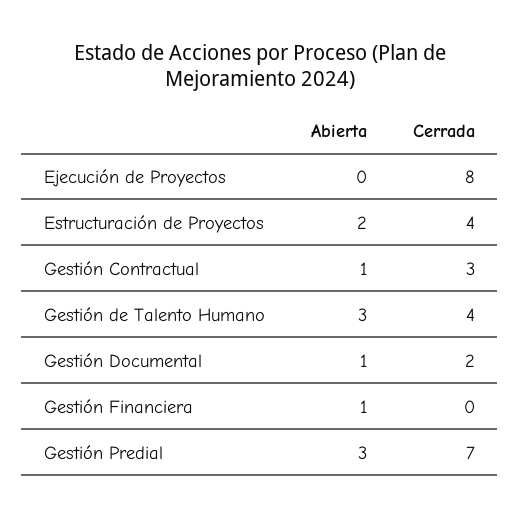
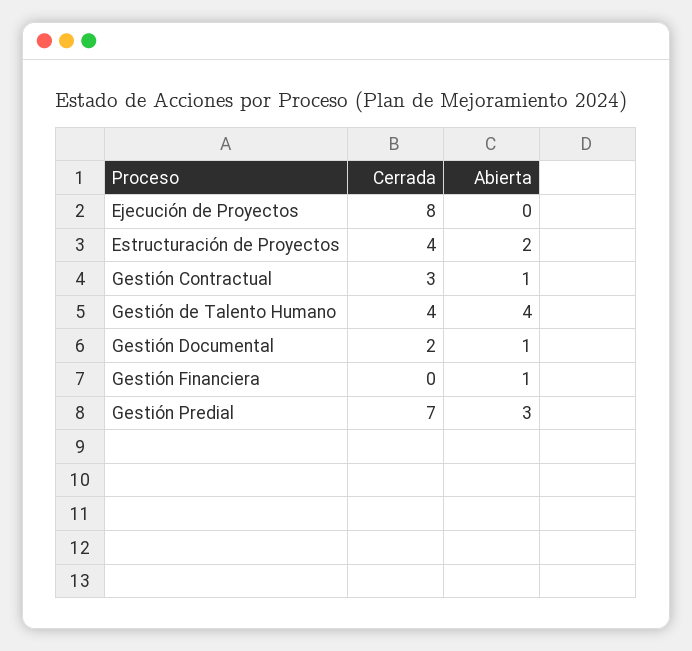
Abierta, Gestión de Talento Humano: 3 -> 4

